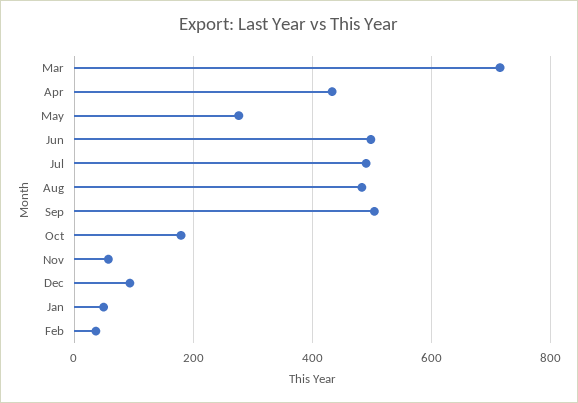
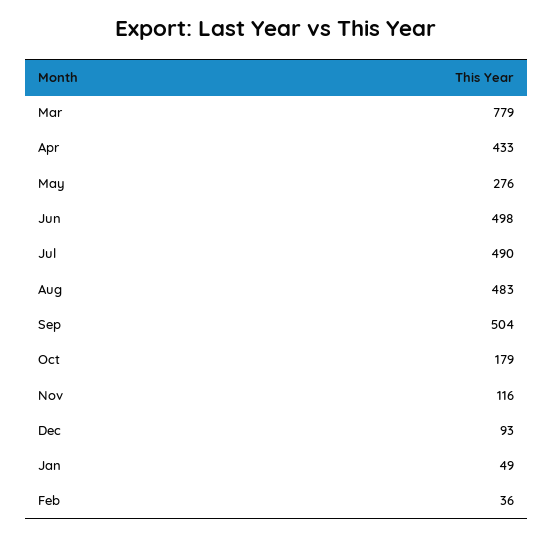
Mar: 720 -> 779
Nov: 60 -> 116

